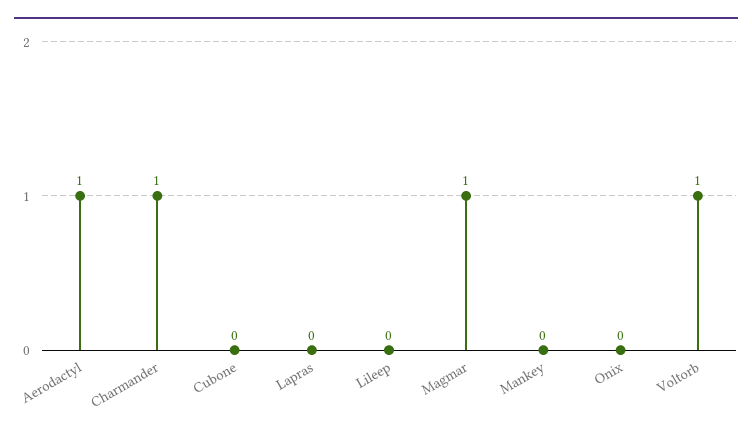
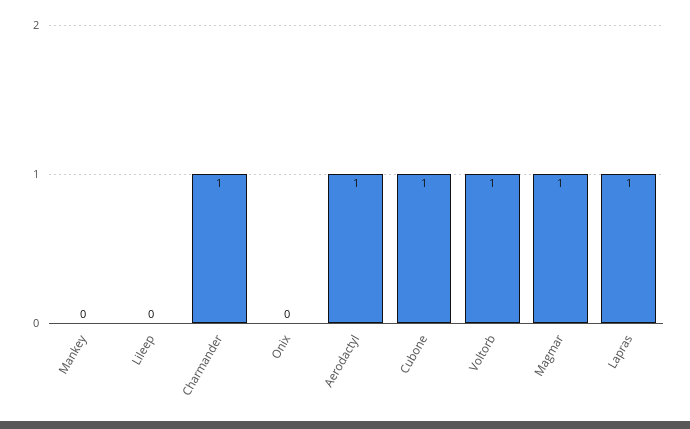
Cubone: 0 -> 1
Lapras: 0 -> 1

